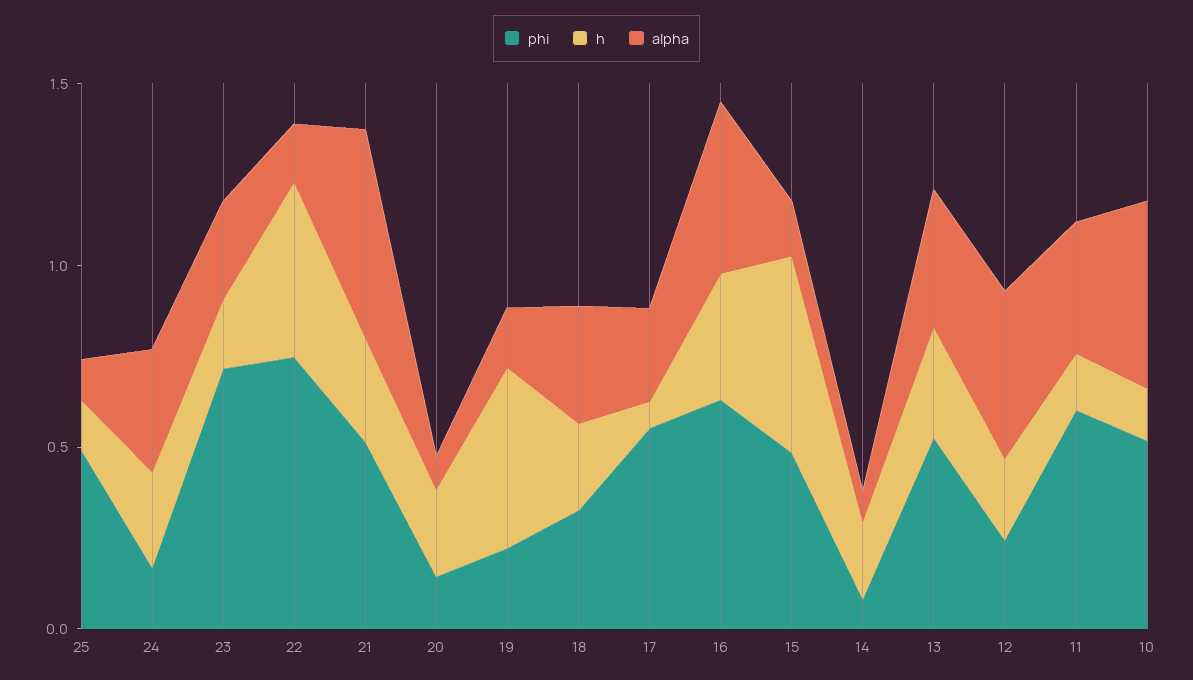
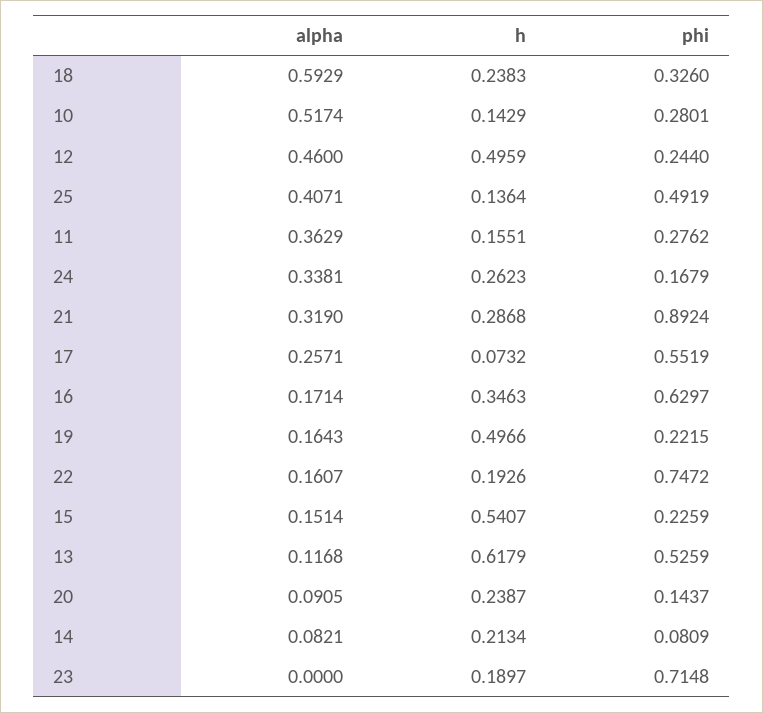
alpha, 25: 0.1 -> 0.4071
alpha, 23: 0.3 -> 0
h, 22: 0.5 -> 0.1926
phi, 21: 0.5 -> 0.8924
alpha, 21: 0.6 -> 0.319
alpha, 18: 0.3 -> 0.5929
alpha, 16: 0.5 -> 0.1714
phi, 15: 0.5 -> 0.2259
h, 13: 0.3 -> 0.6179
alpha, 13: 0.4 -> 0.1168
h, 12: 0.2 -> 0.4959
phi, 11: 0.6 -> 0.2762
phi, 10: 0.5 -> 0.2801

